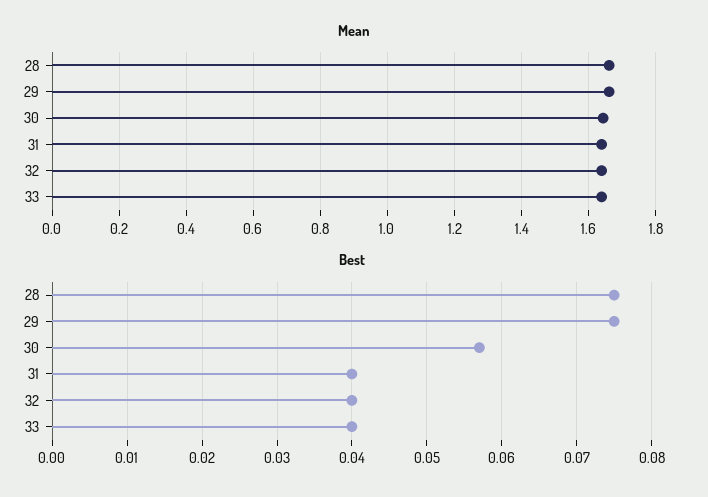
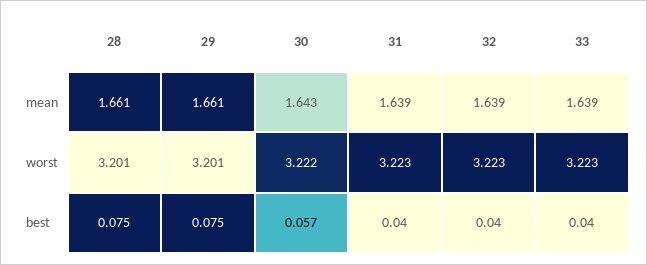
worst, 28: none -> 3.201
worst, 29: none -> 3.201
worst, 30: none -> 3.222
worst, 31: none -> 3.223
worst, 32: none -> 3.223
worst, 33: none -> 3.223

